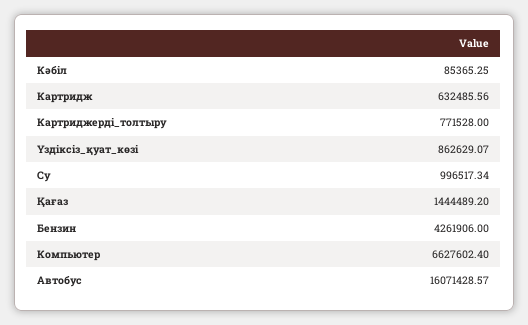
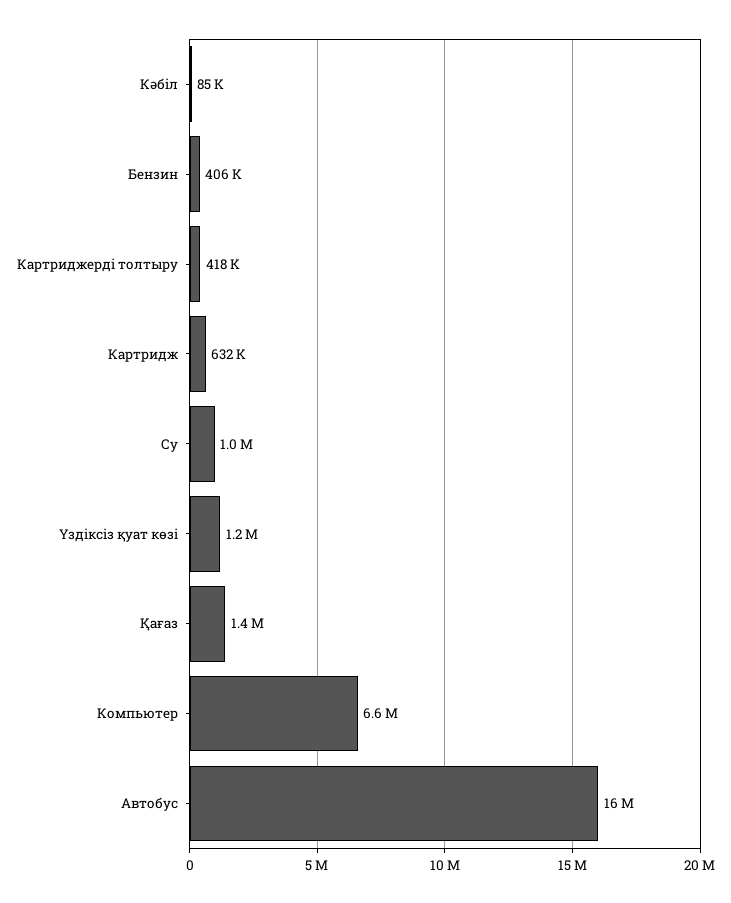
Картриджерді_толтыру: 771528 -> 418000
Үздіксіз_қуат_көзі: 862629.07 -> 1200000
Бензин: 4261906 -> 406000

